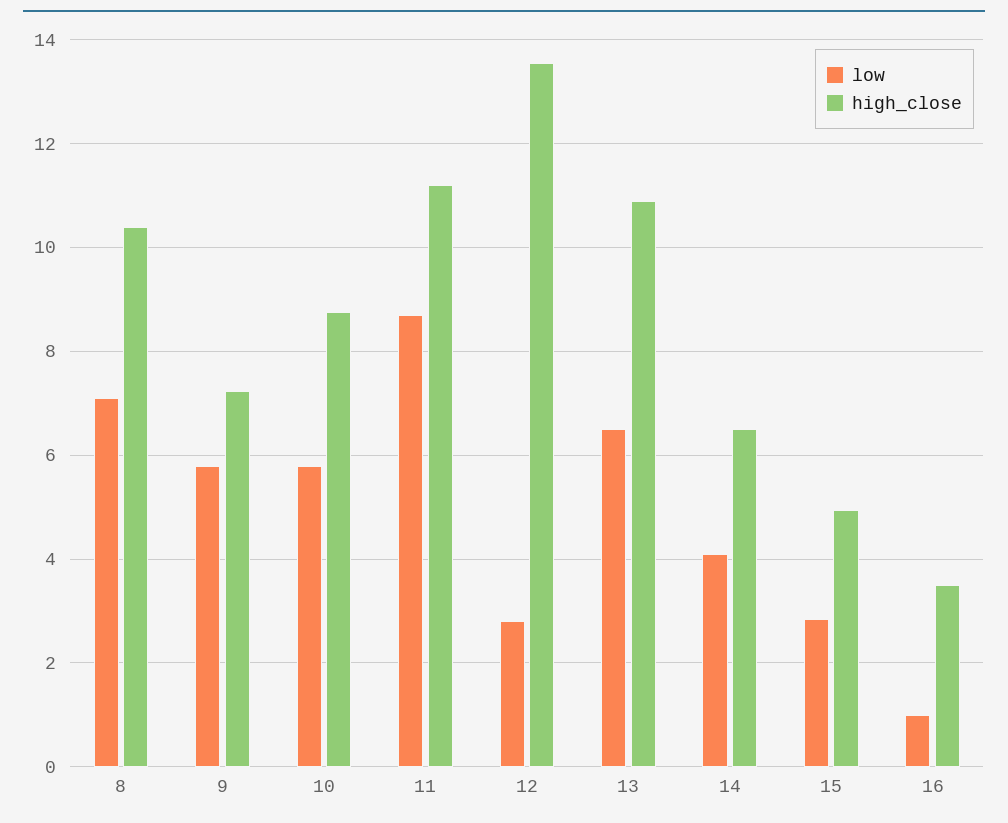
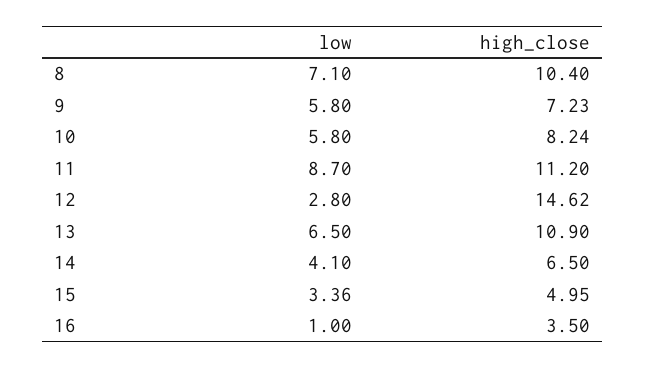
high_close, 10: 8.8 -> 8.24
high_close, 12: 13.6 -> 14.62
low, 15: 2.8 -> 3.36

